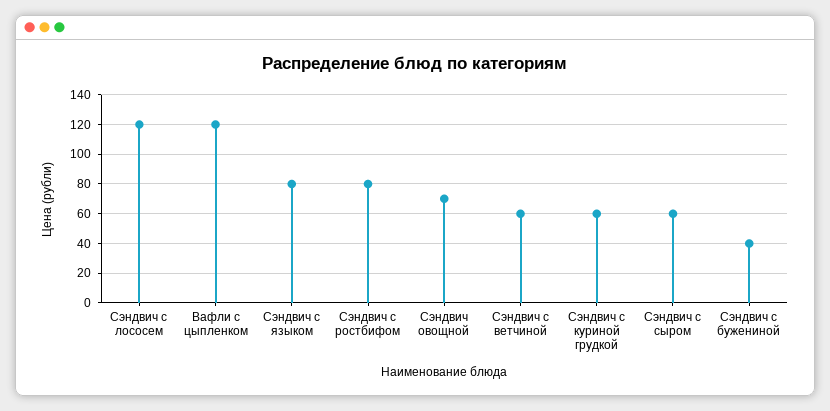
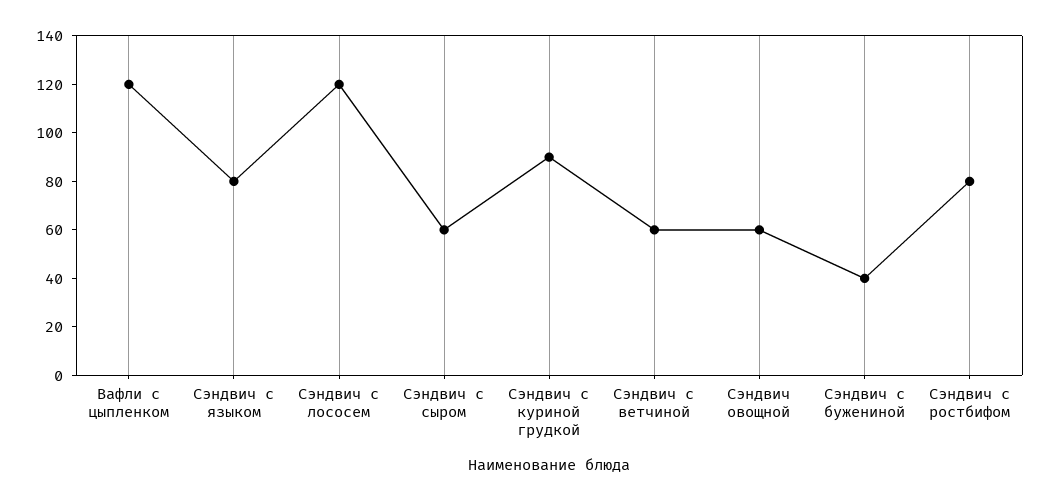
Сэндвич овощной: 70 -> 60
Сэндвич с куриной грудкой: 60 -> 90

